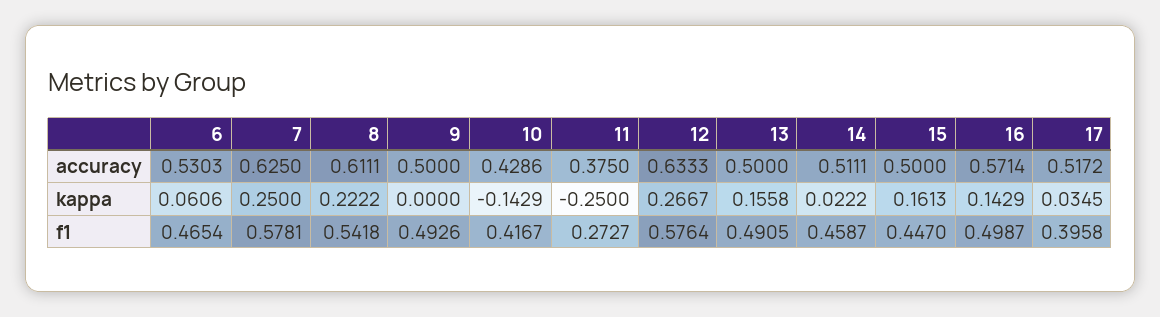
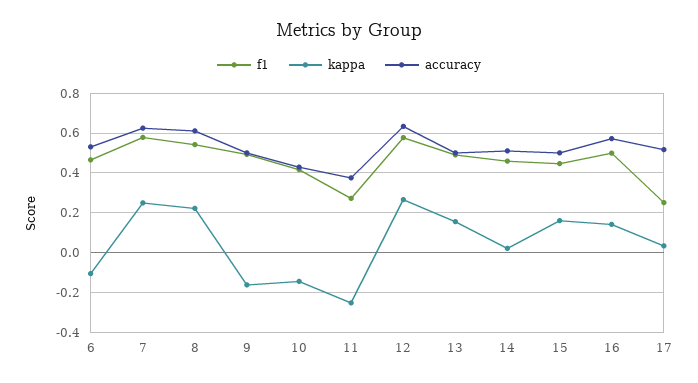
kappa, 6: 0.0606 -> -0.1
kappa, 9: 0 -> -0.15
f1, 17: 0.3958 -> 0.25

